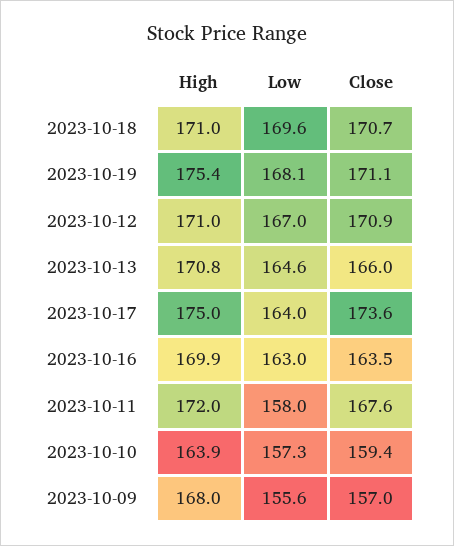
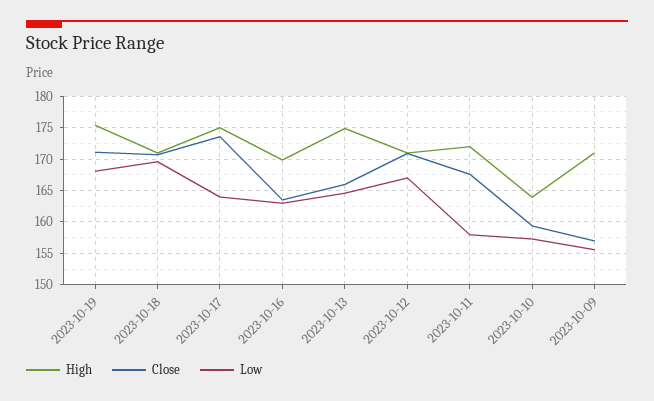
High, 2023-10-13: 170.8 -> 175
High, 2023-10-09: 168 -> 171

